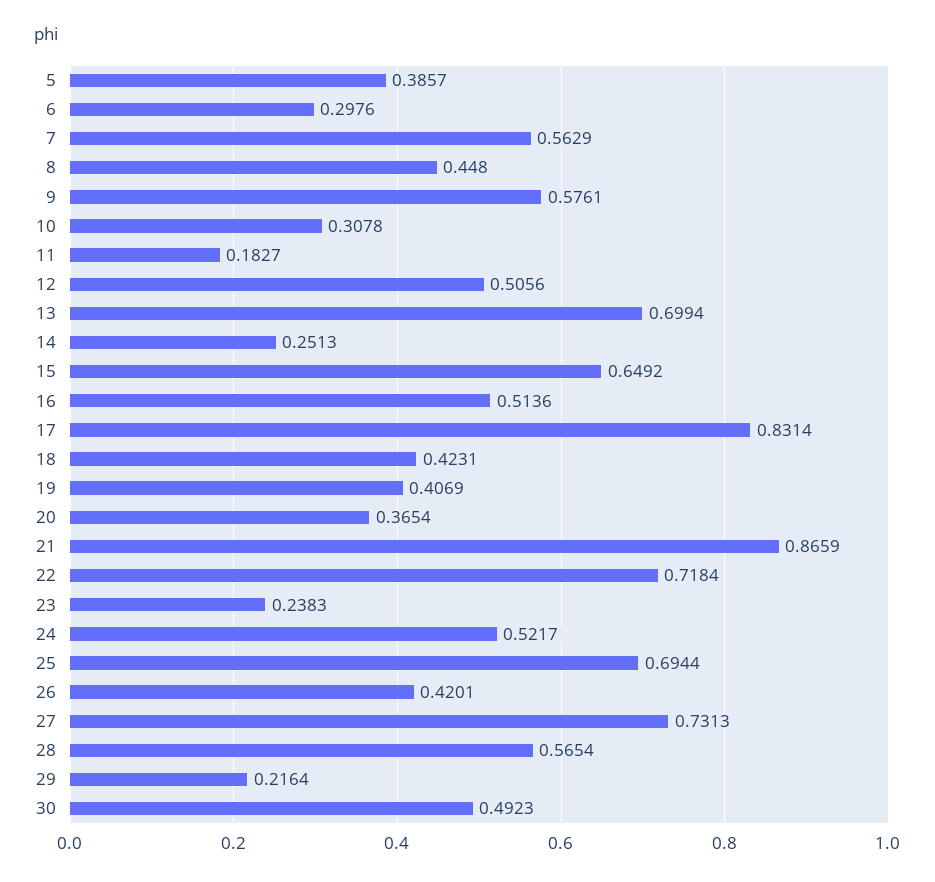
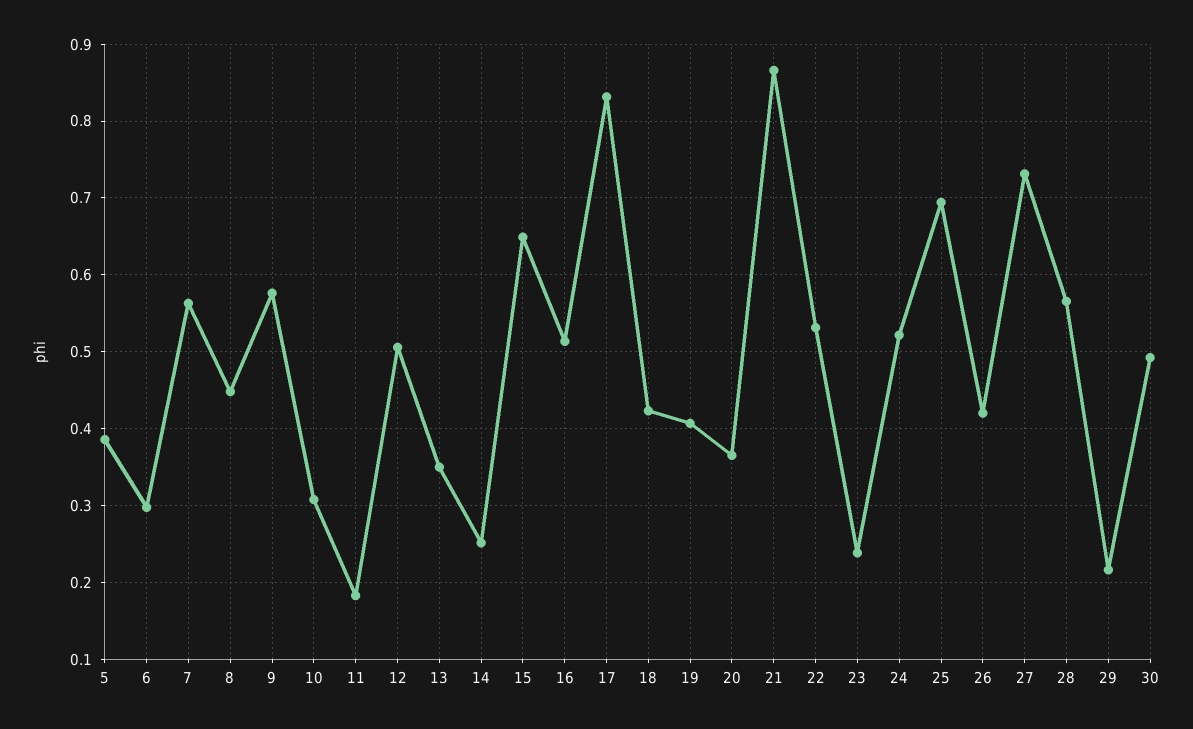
13: 0.6994 -> 0.35
22: 0.7184 -> 0.53

